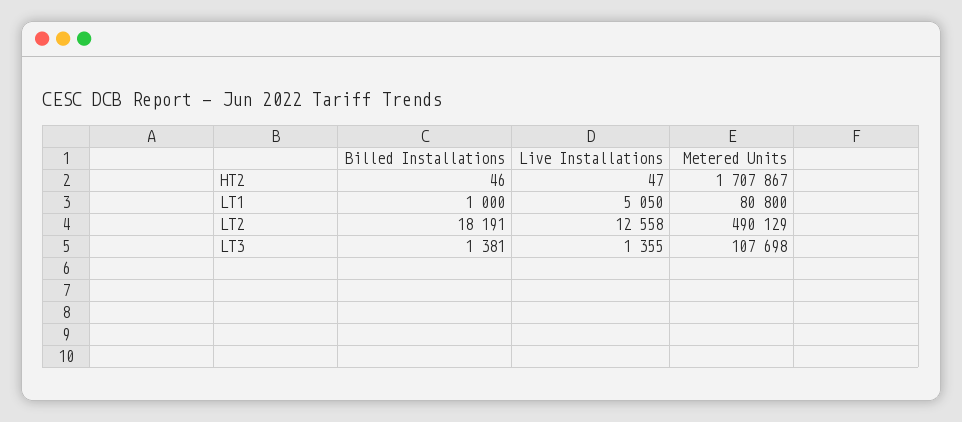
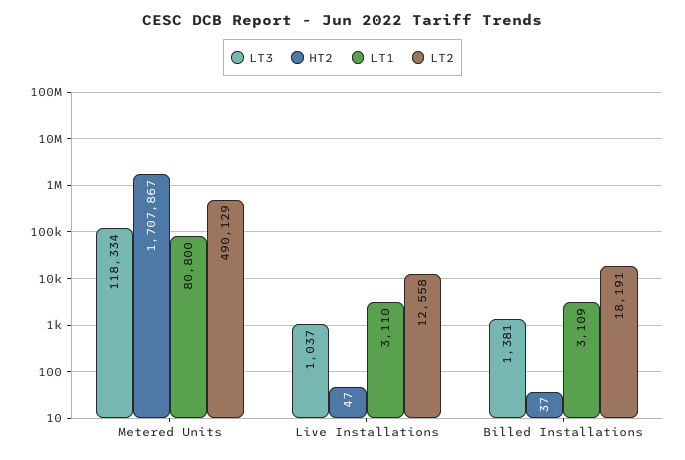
HT2, Billed Installations: 46 -> 37
LT1, Billed Installations: 1000 -> 3109
LT1, Live Installations: 5050 -> 3110
LT3, Live Installations: 1355 -> 1037
LT3, Metered Units: 107698 -> 118334

